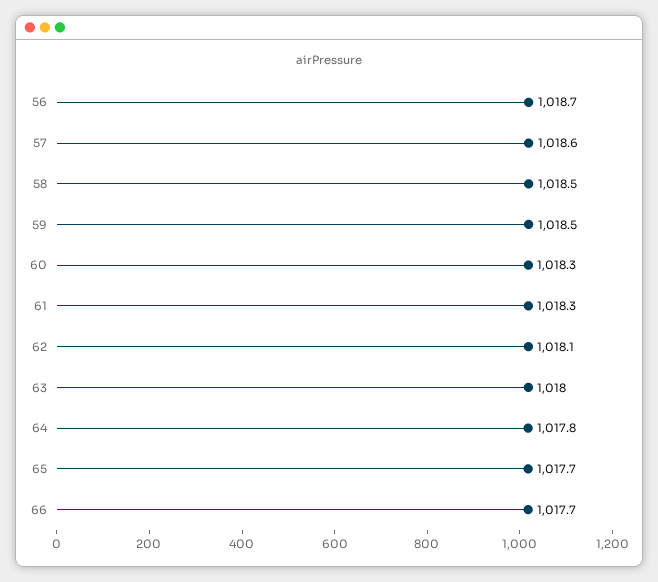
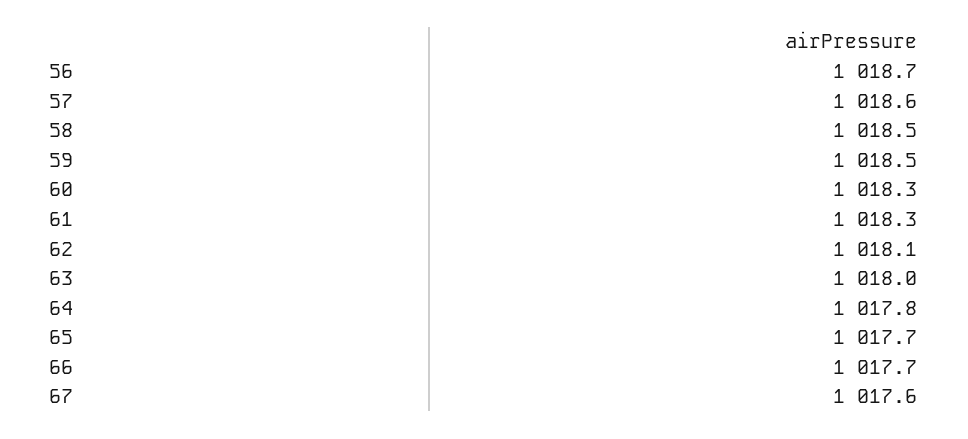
67: none -> 1017.6

